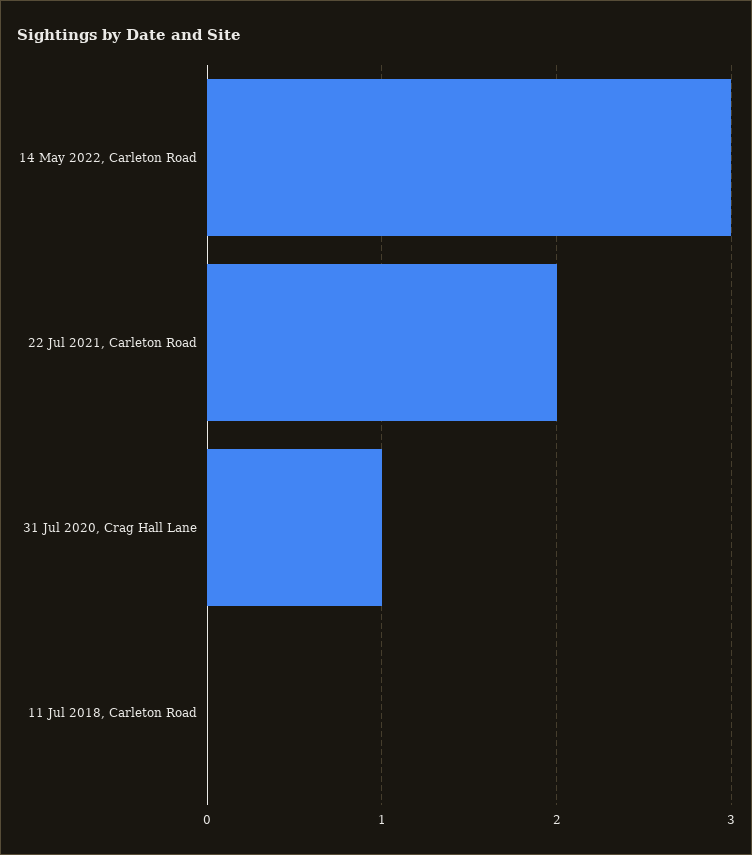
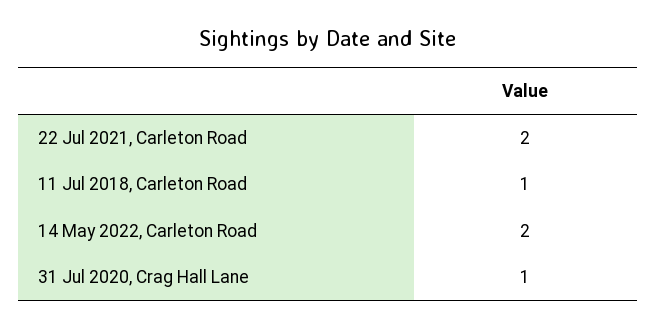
14 May 2022, Carleton Road: 3 -> 2
11 Jul 2018, Carleton Road: 0 -> 1

